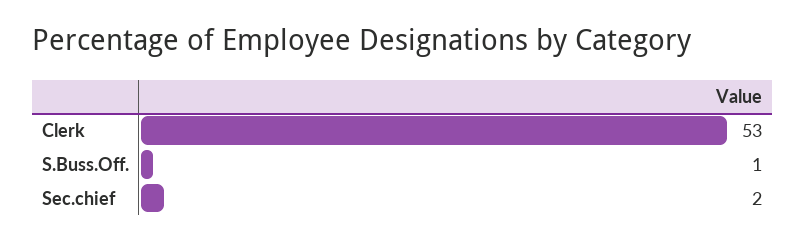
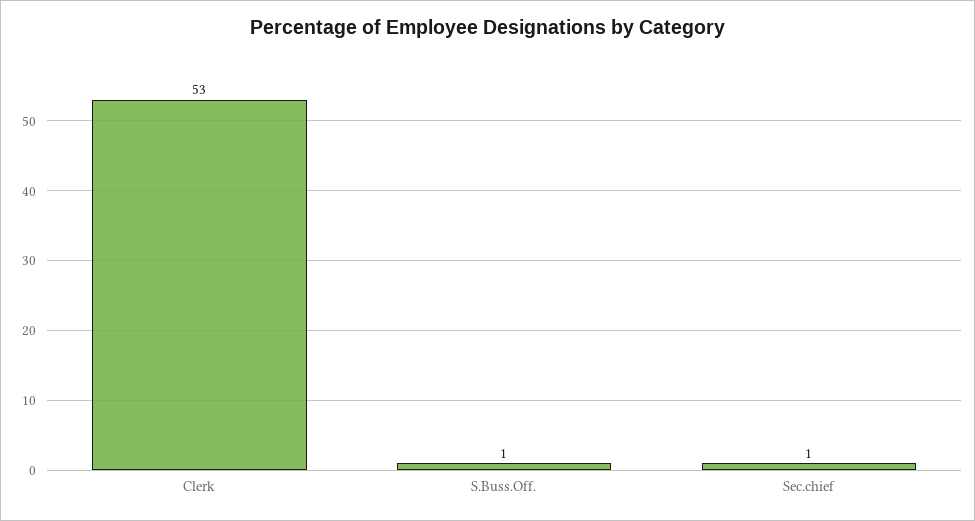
Sec.chief: 2 -> 1

